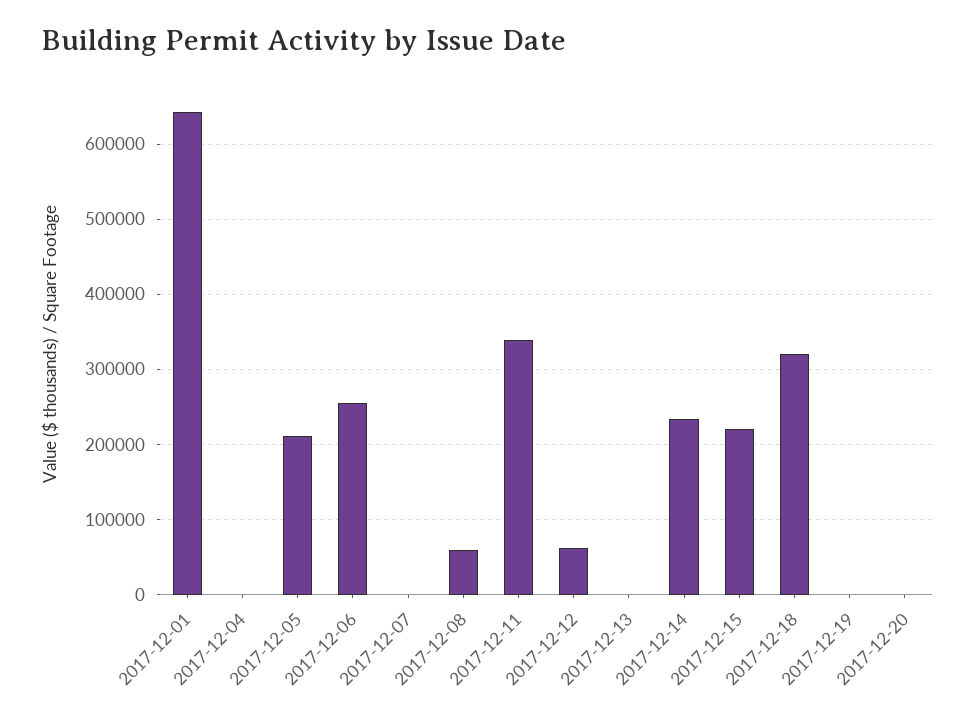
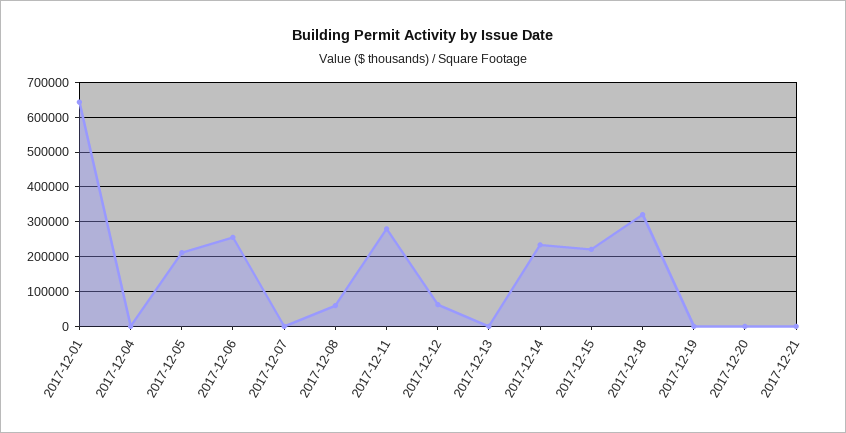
2017-12-11: 340000 -> 280000
2017-12-21: none -> 0

